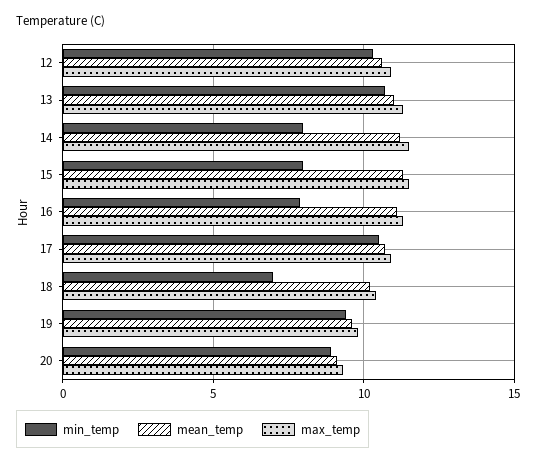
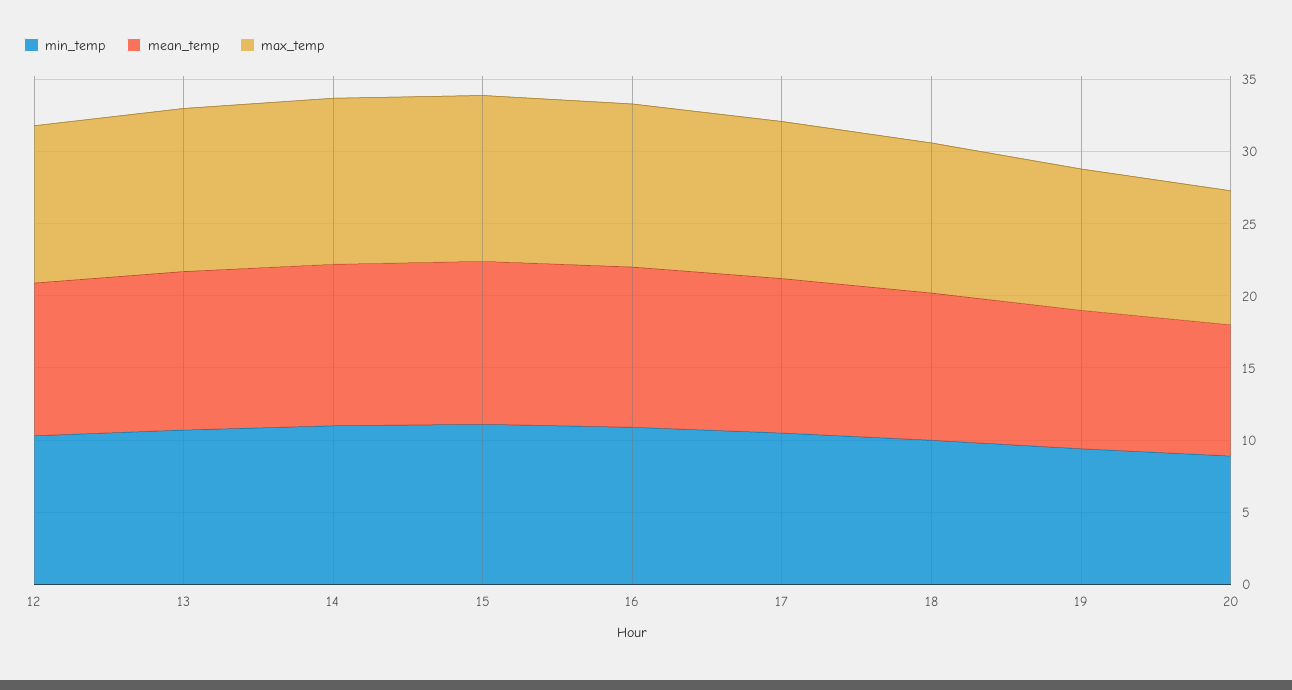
min_temp, 14: 8 -> 11
min_temp, 15: 8 -> 11
min_temp, 16: 8 -> 11
min_temp, 18: 7 -> 10

